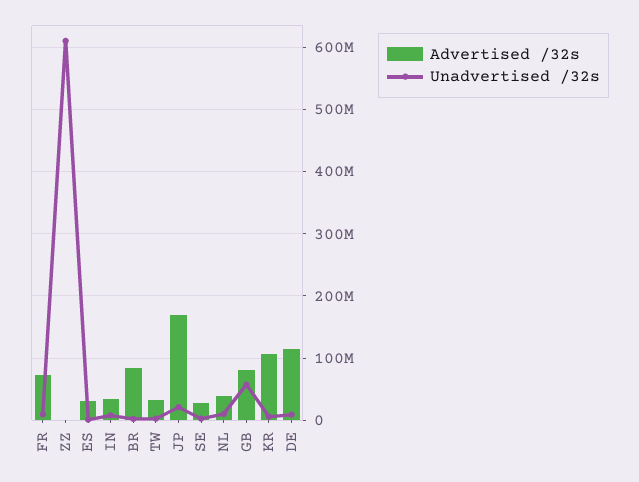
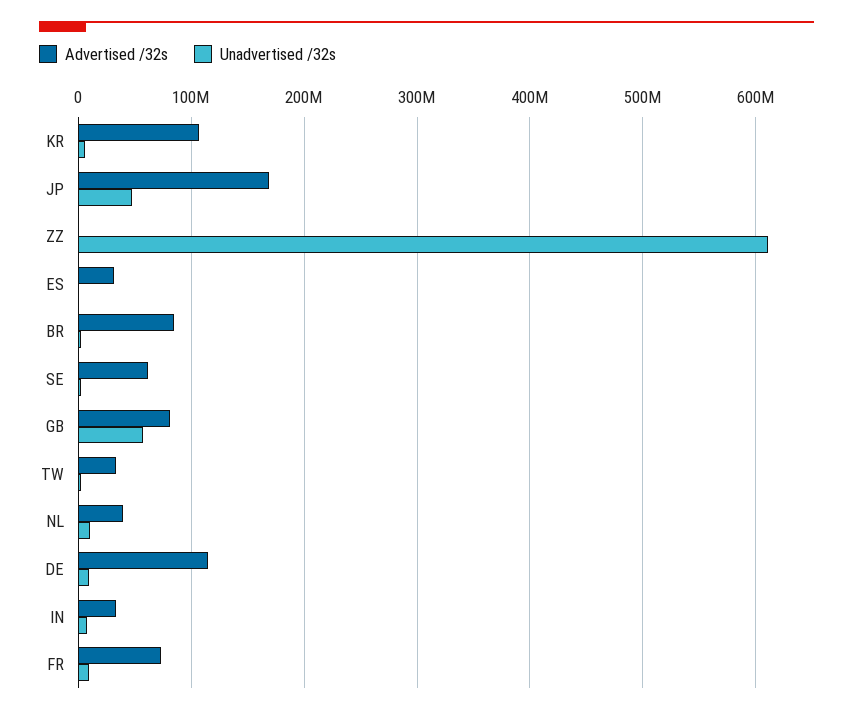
Unadvertised /32s, JP: 20000000 -> 50000000
Advertised /32s, SE: 30000000 -> 60000000

